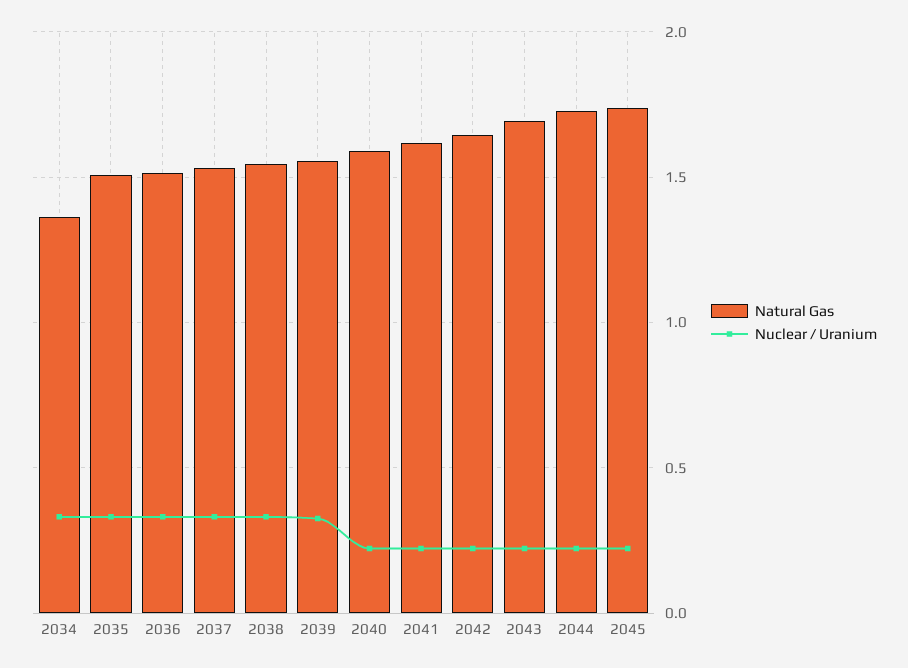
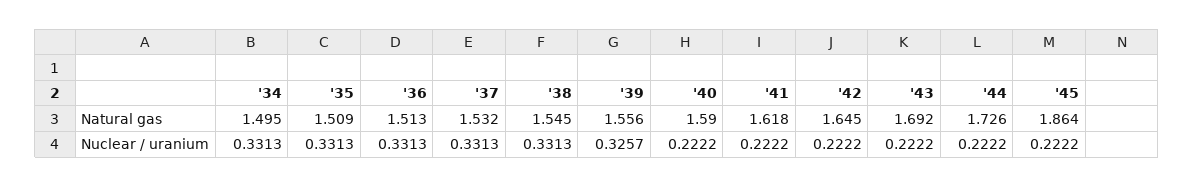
Natural Gas, 2034: 1.35 -> 1.495
Natural Gas, 2045: 1.75 -> 1.864

